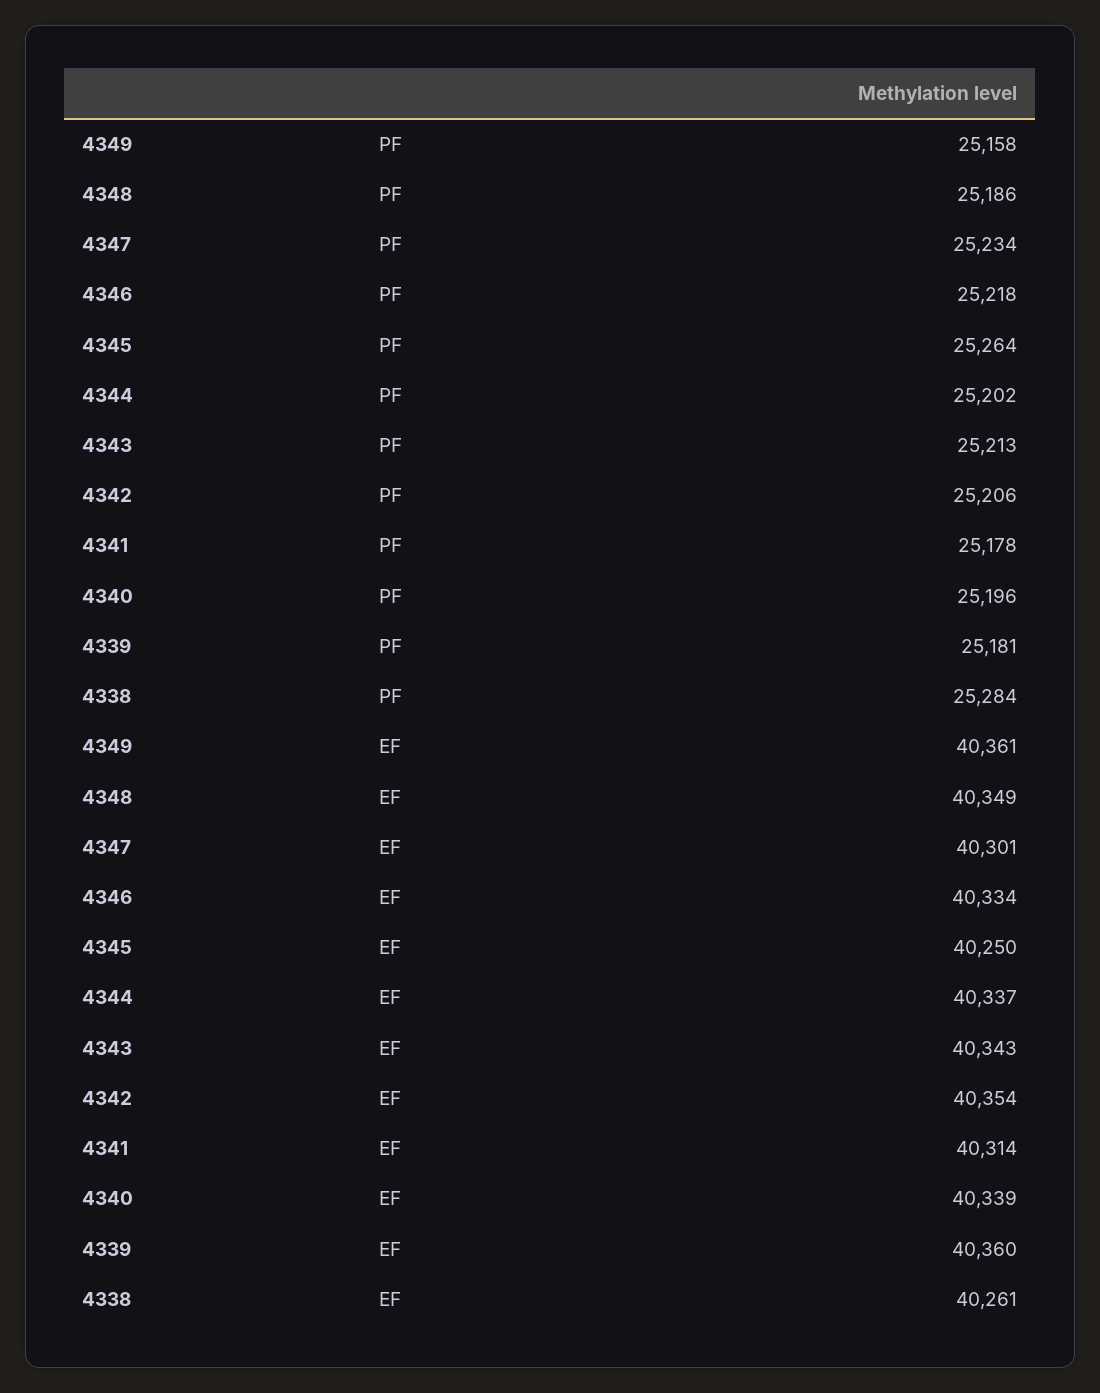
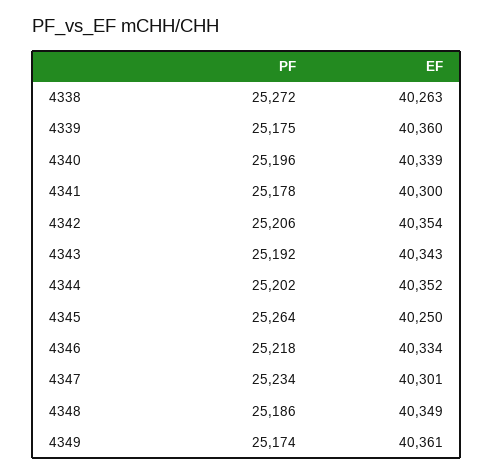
4349, PF: 25158 -> 25174
4343, PF: 25213 -> 25192
4339, PF: 25181 -> 25175
4338, PF: 25284 -> 25272
4344, EF: 40337 -> 40352
4341, EF: 40314 -> 40300
4338, EF: 40261 -> 40263

